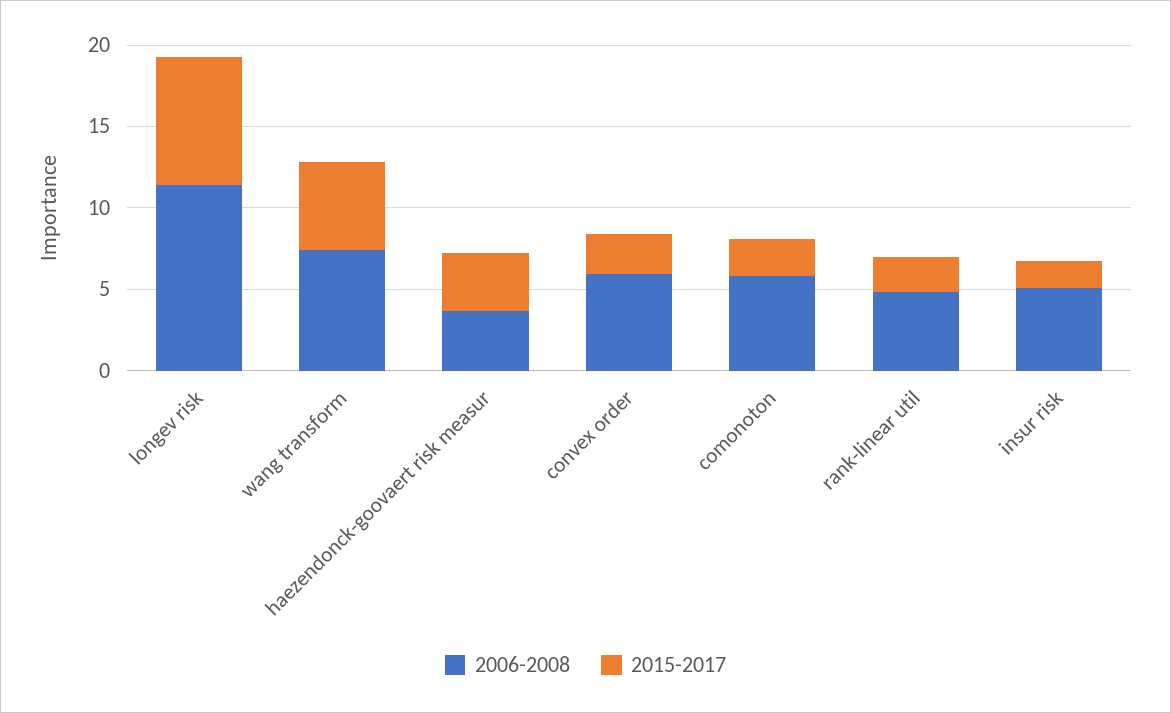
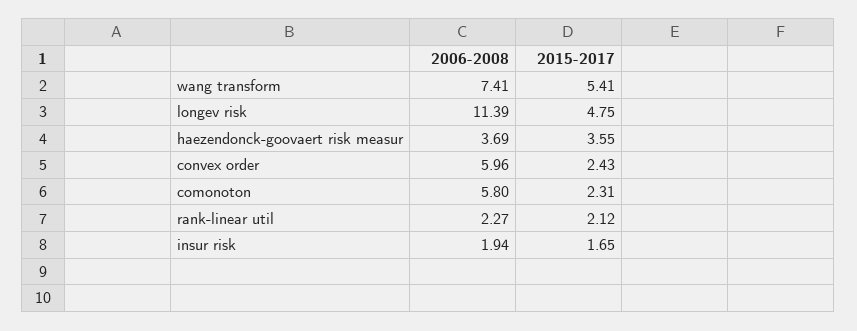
2015-2017, longev risk: 8 -> 4.75
2006-2008, rank-linear util: 5 -> 2.27
2006-2008, insur risk: 5 -> 1.94

